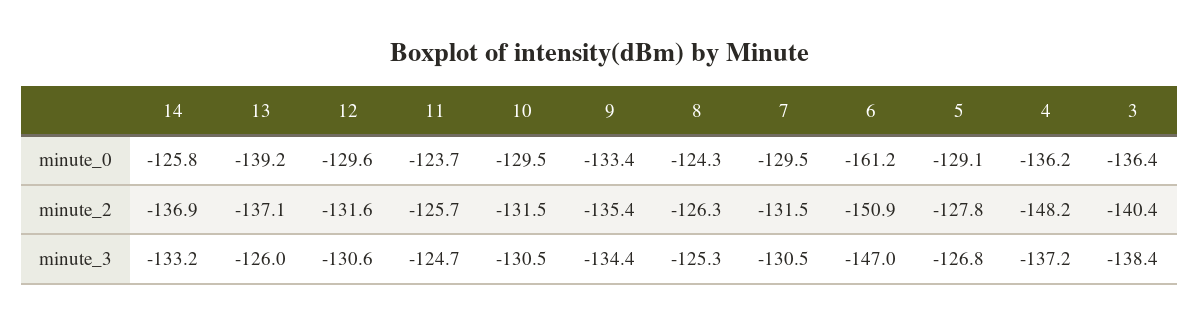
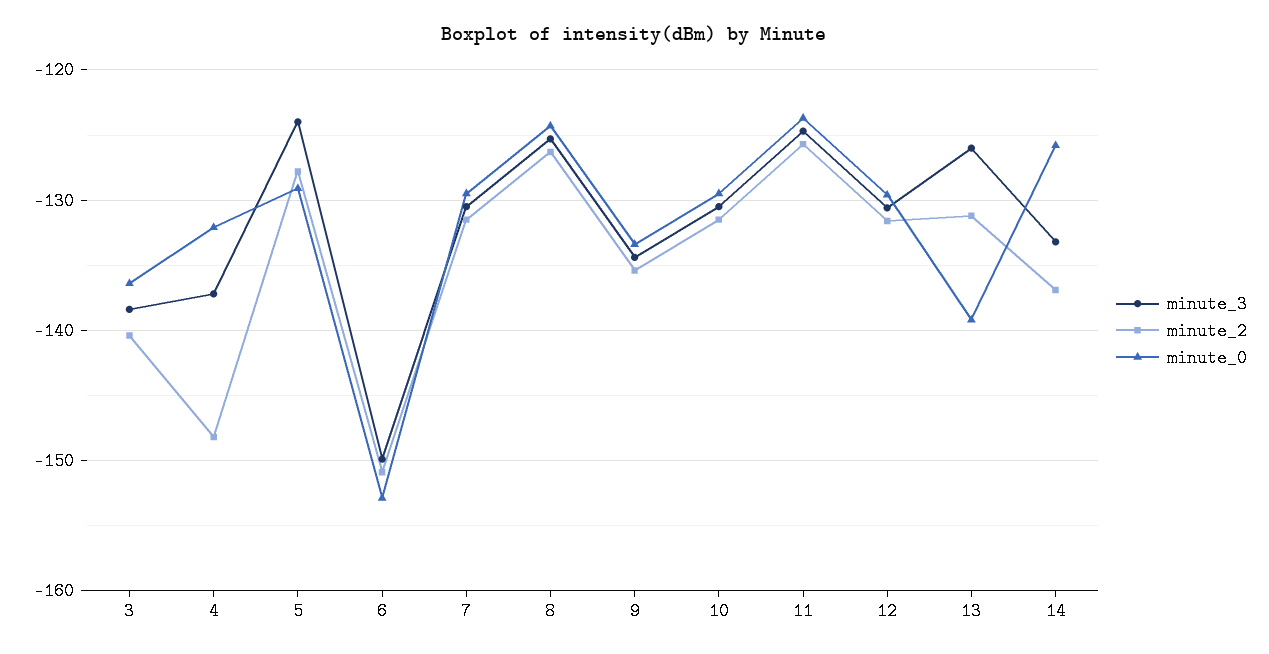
minute_0, 6: -161.2 -> -153
minute_0, 4: -136.2 -> -132
minute_2, 13: -137.1 -> -131
minute_3, 6: -147 -> -150
minute_3, 5: -126.8 -> -124

